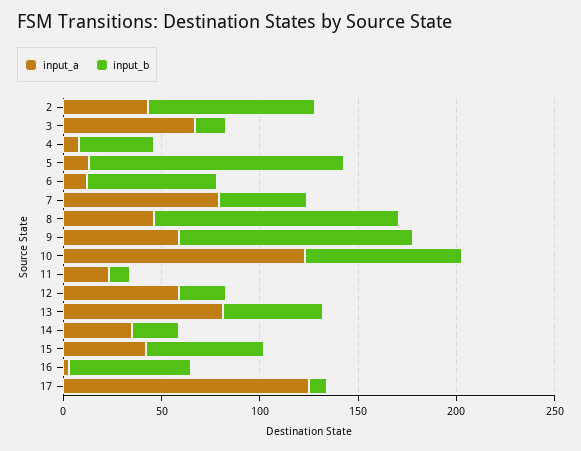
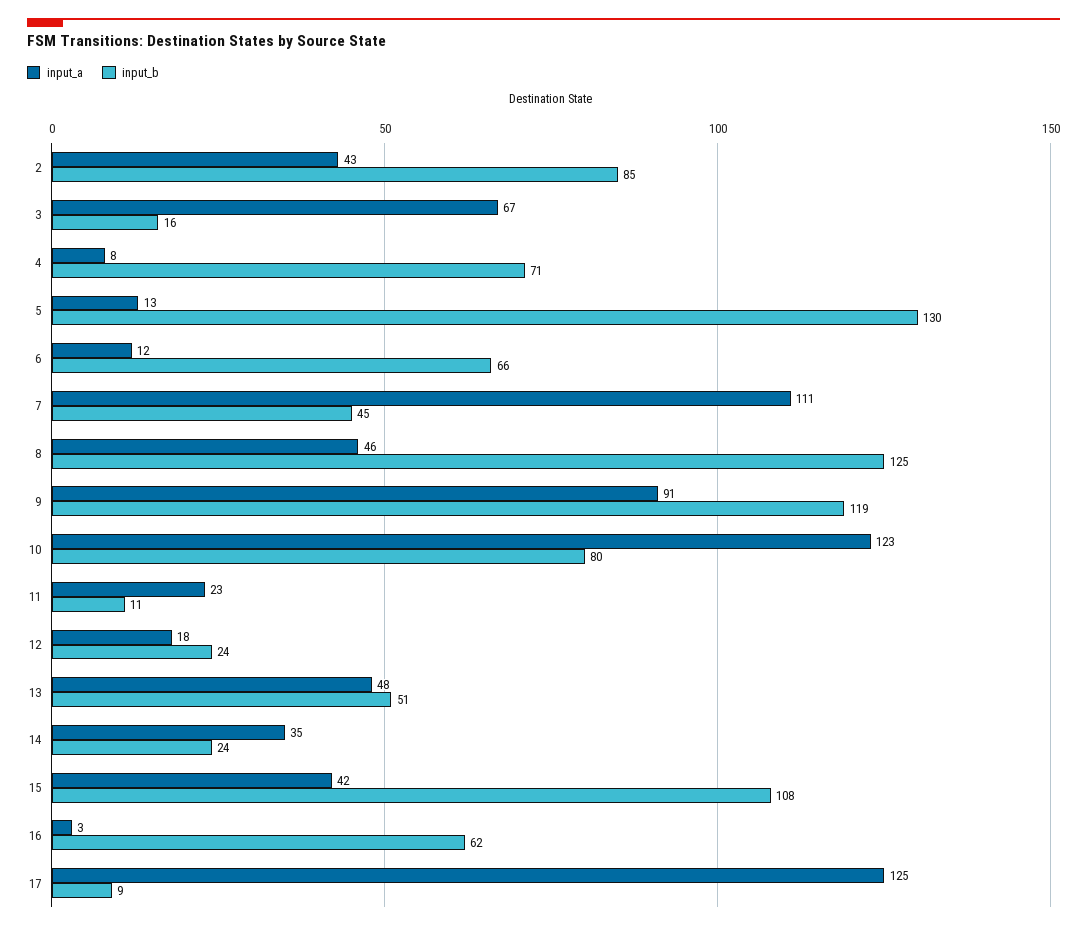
input_b, 4: 40 -> 71
input_a, 7: 80 -> 111
input_a, 9: 60 -> 91
input_a, 12: 60 -> 18
input_a, 13: 80 -> 48
input_b, 15: 60 -> 108

